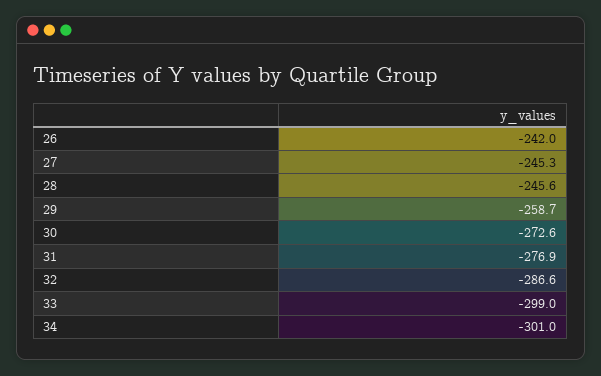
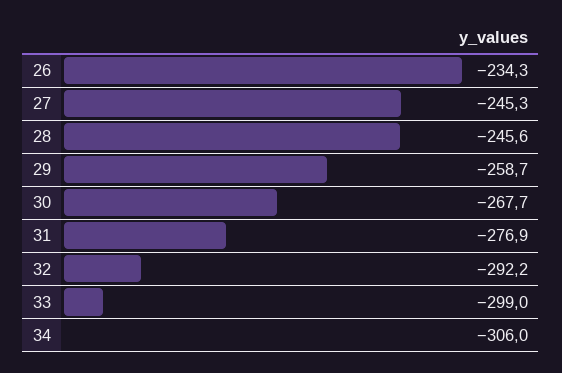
26: -242 -> -234.3
30: -272.6 -> -267.7
32: -286.6 -> -292.2
34: -301 -> -306

